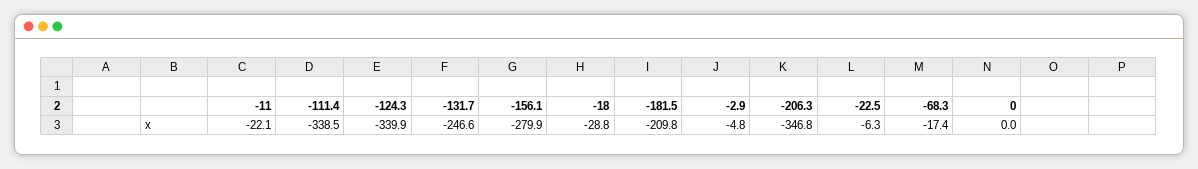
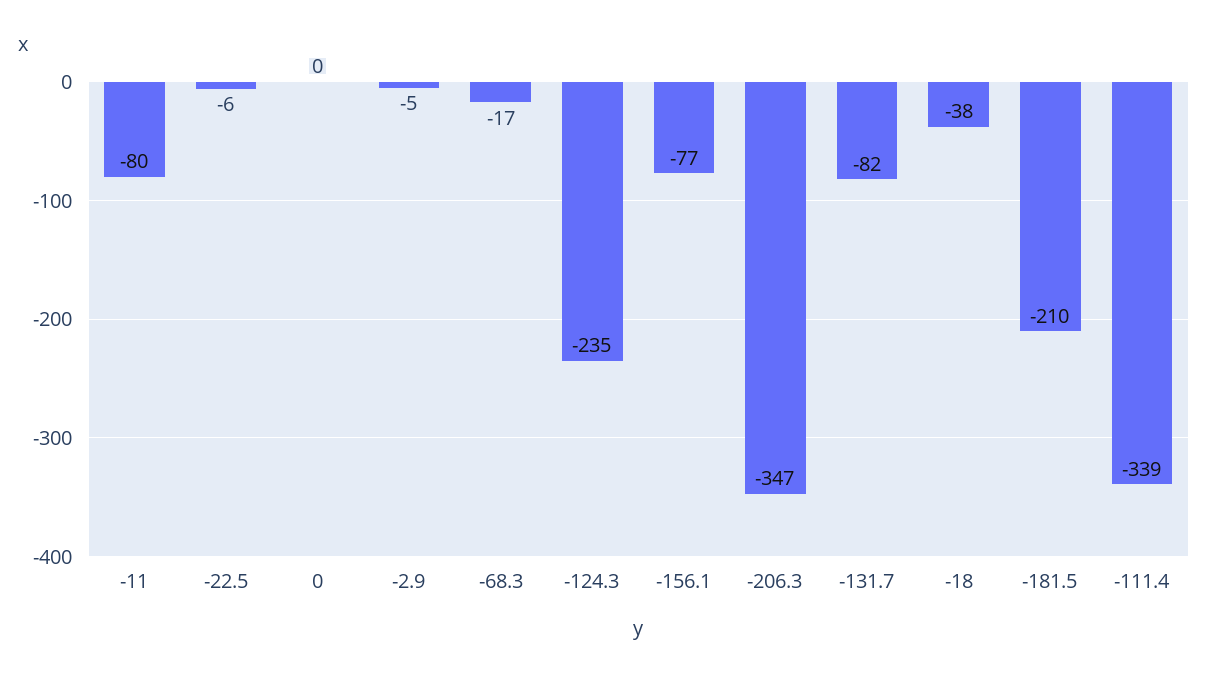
-11: -22.1 -> -80
-124.3: -339.9 -> -235
-131.7: -246.6 -> -82
-156.1: -279.9 -> -77
-18: -28.8 -> -38

